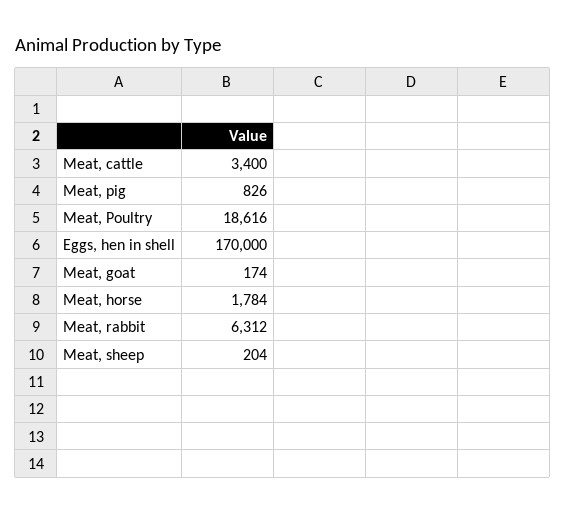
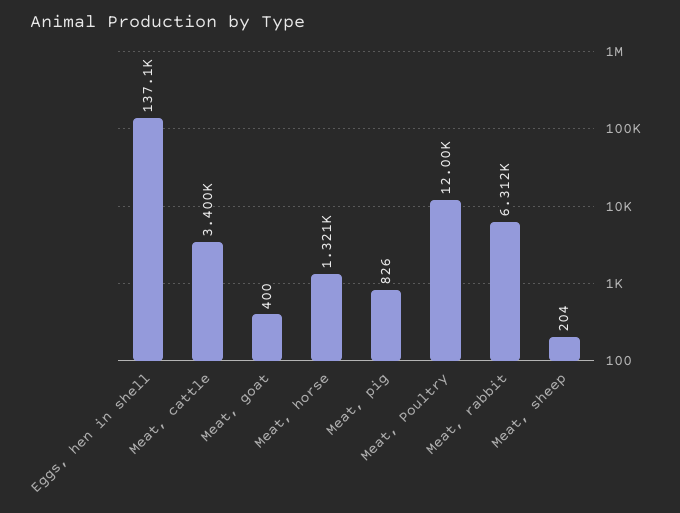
Meat, Poultry: 18616 -> 12000
Eggs, hen in shell: 170000 -> 137100
Meat, goat: 174 -> 400
Meat, horse: 1784 -> 1321

